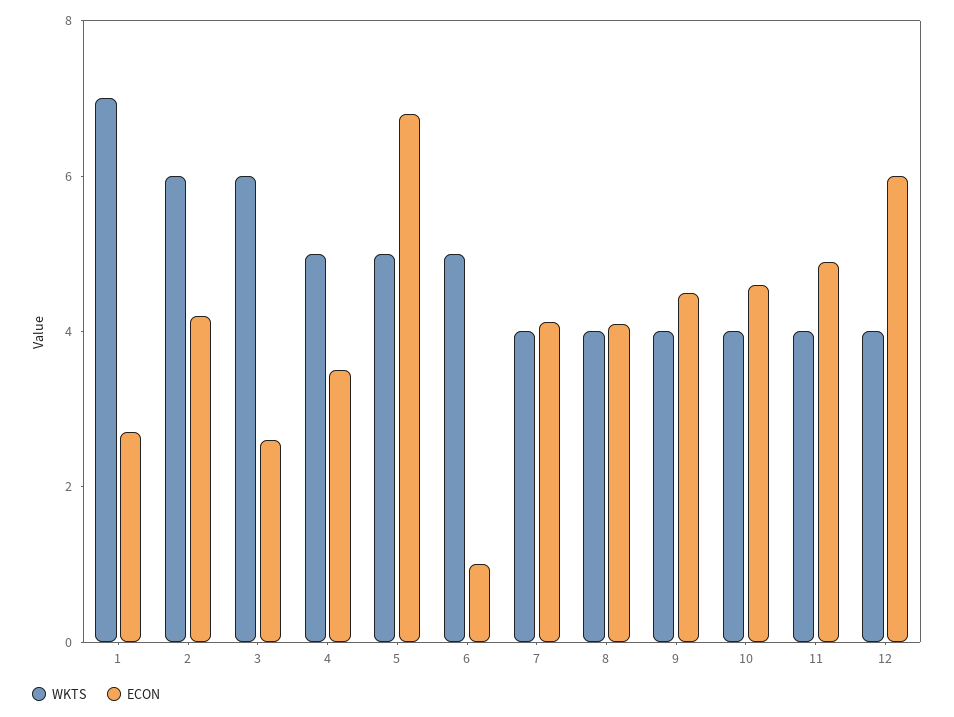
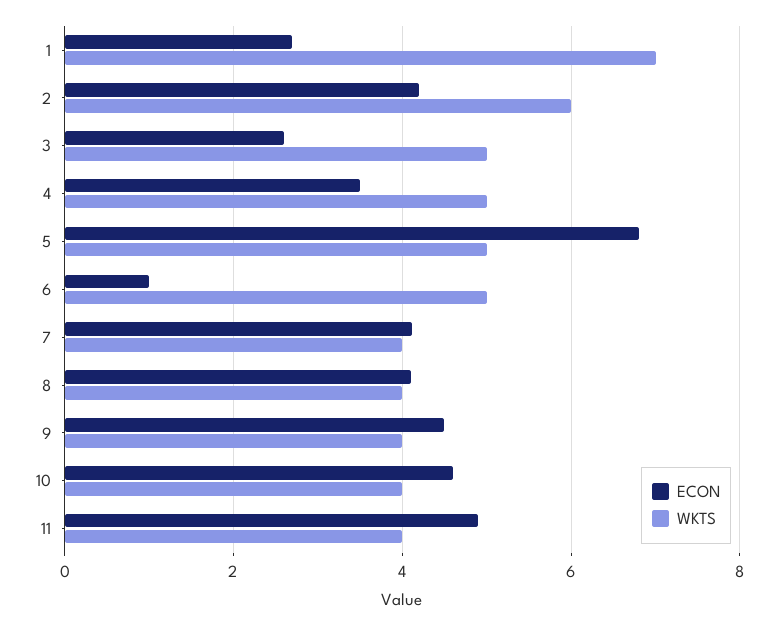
WKTS, 3: 6 -> 5
WKTS, 12: 4 -> none
ECON, 12: 6 -> none

